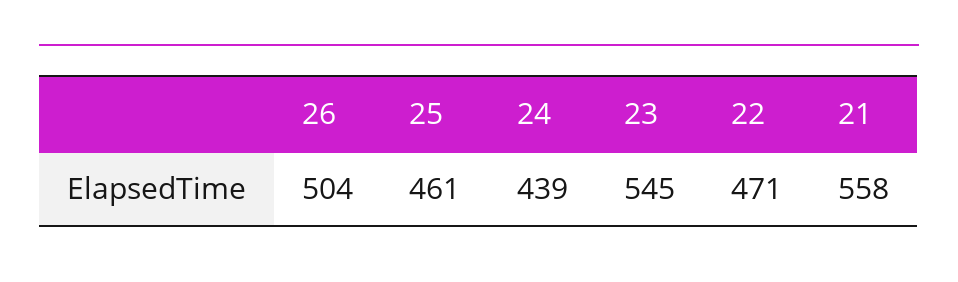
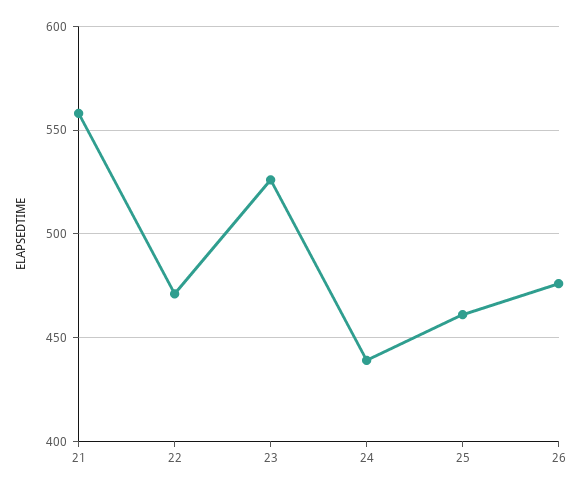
26: 504 -> 475
23: 545 -> 525

